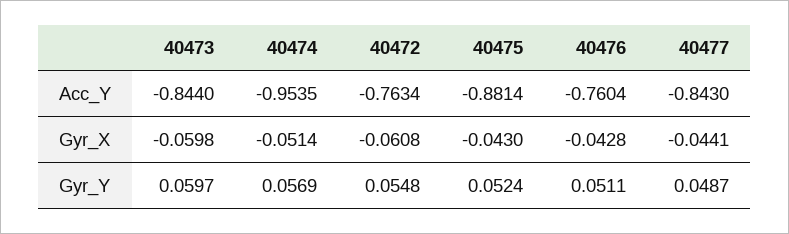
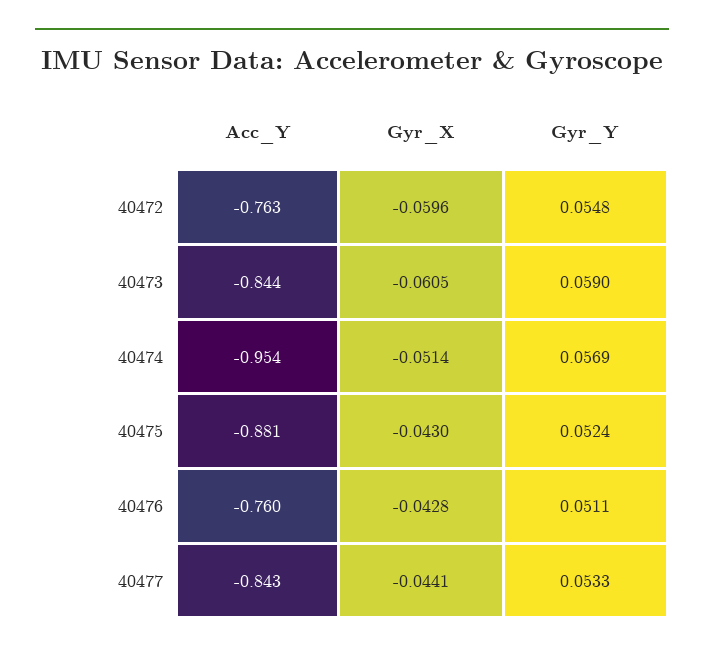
40473, Gyr_X: -0.0598 -> -0.0605
40472, Gyr_X: -0.0608 -> -0.0596
40473, Gyr_Y: 0.0597 -> 0.059
40477, Gyr_Y: 0.0487 -> 0.0533

